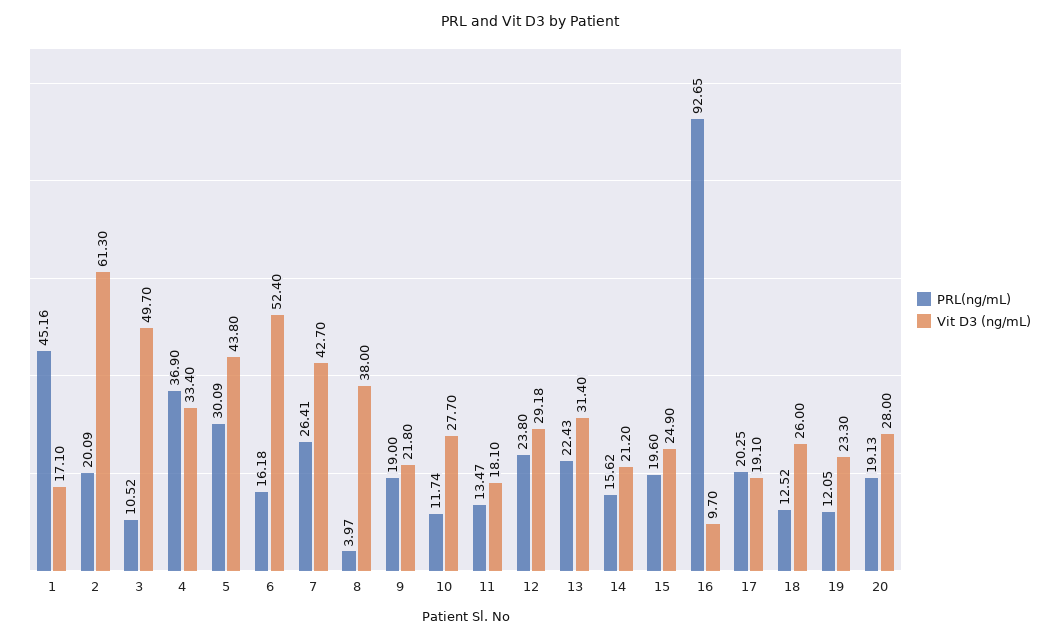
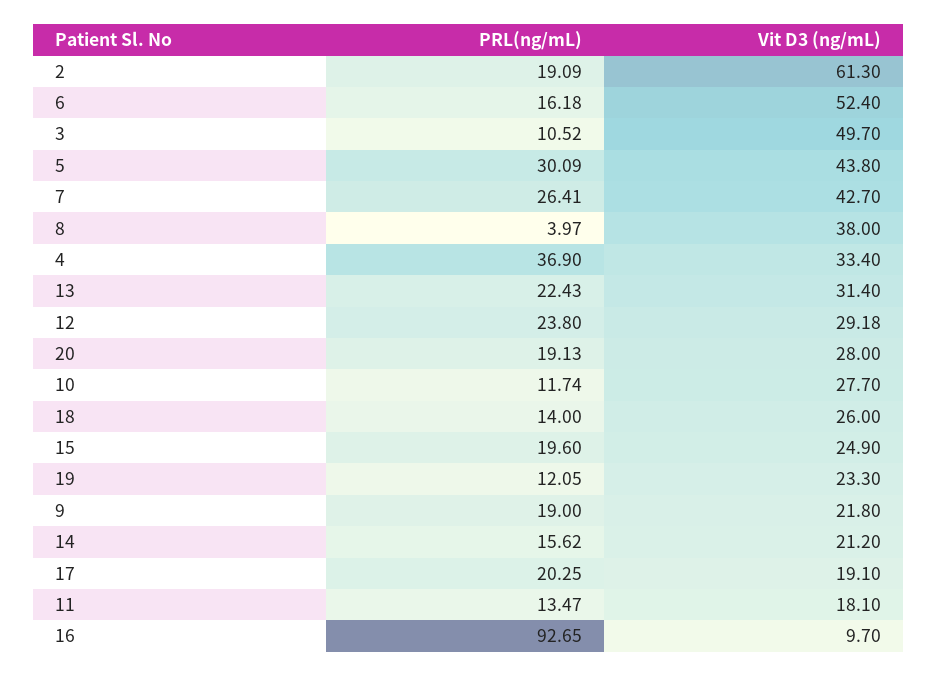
PRL(ng/mL), 1: 45.16 -> none
Vit D3 (ng/mL), 1: 17.1 -> none
PRL(ng/mL), 2: 20.09 -> 19.09
PRL(ng/mL), 18: 12.52 -> 14

